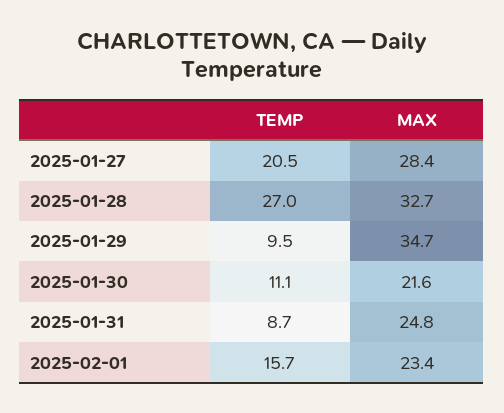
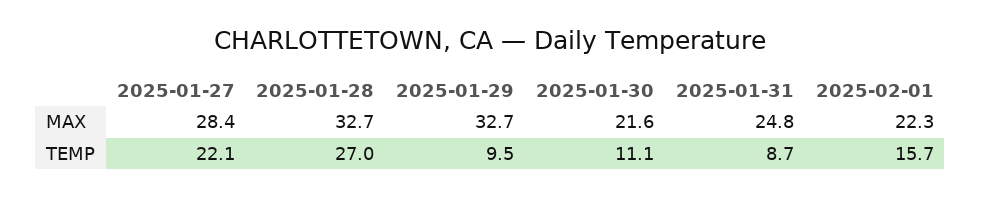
TEMP, 2025-01-27: 20.5 -> 22.1
MAX, 2025-01-29: 34.7 -> 32.7
MAX, 2025-02-01: 23.4 -> 22.3

